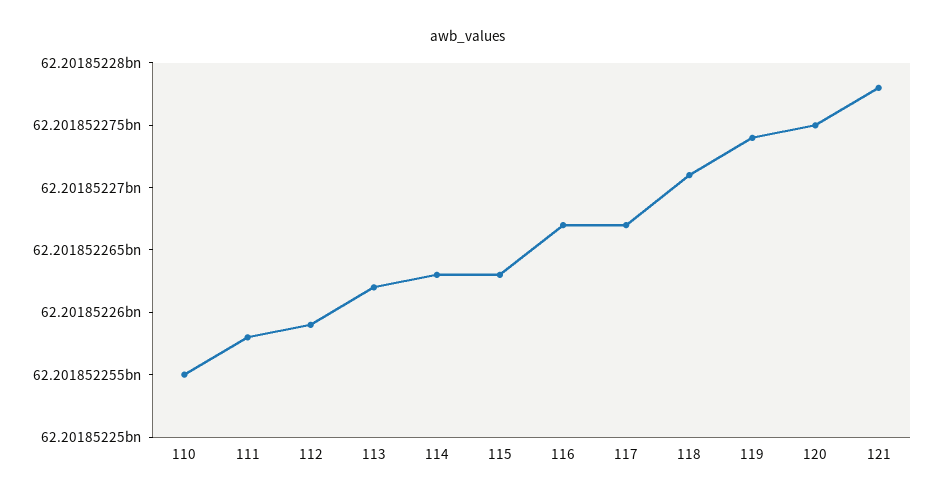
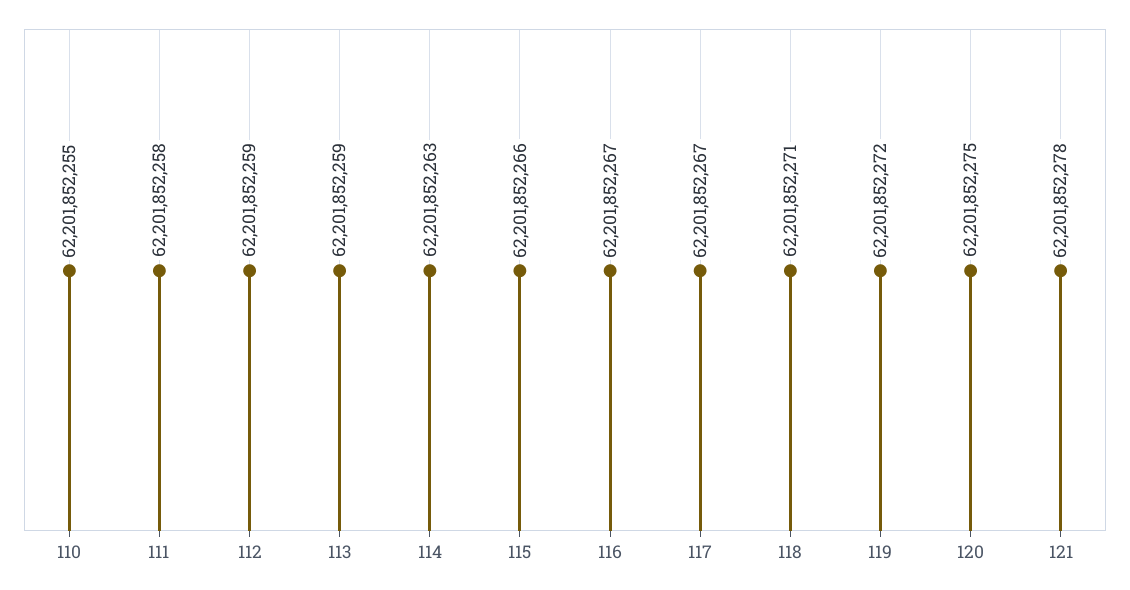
113: 62201852262 -> 62201852259
115: 62201852263 -> 62201852266
119: 62201852274 -> 62201852272

